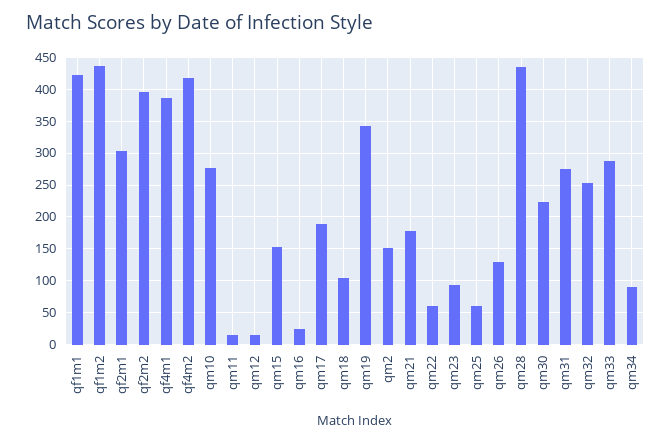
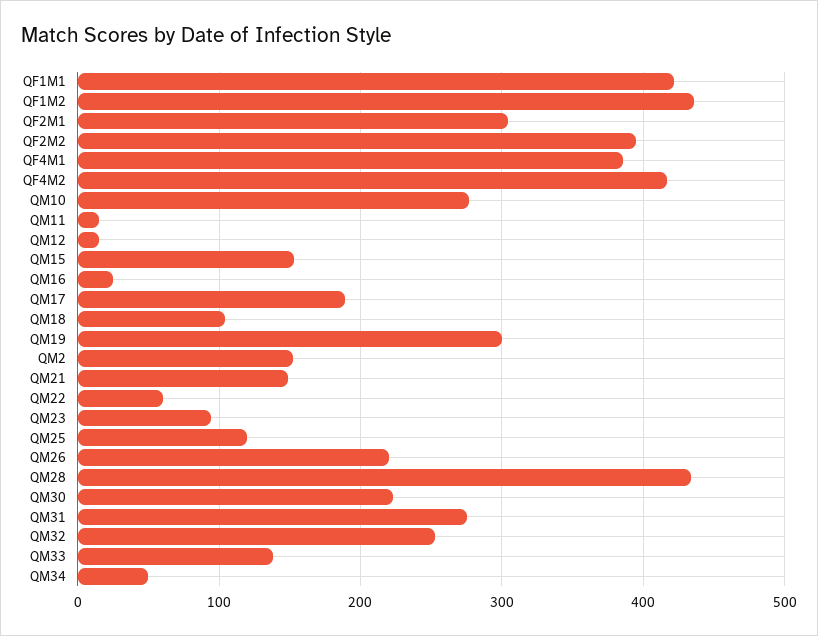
qm19: 340 -> 300
qm21: 180 -> 150
qm25: 60 -> 120
qm26: 130 -> 220
qm33: 290 -> 140
qm34: 90 -> 50

